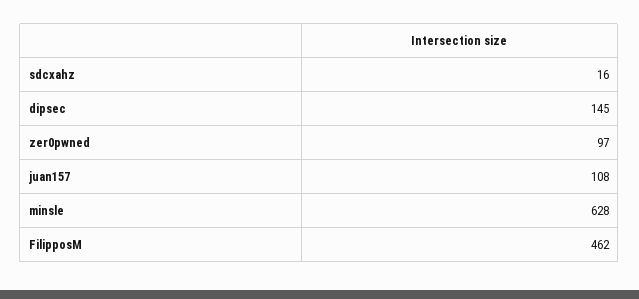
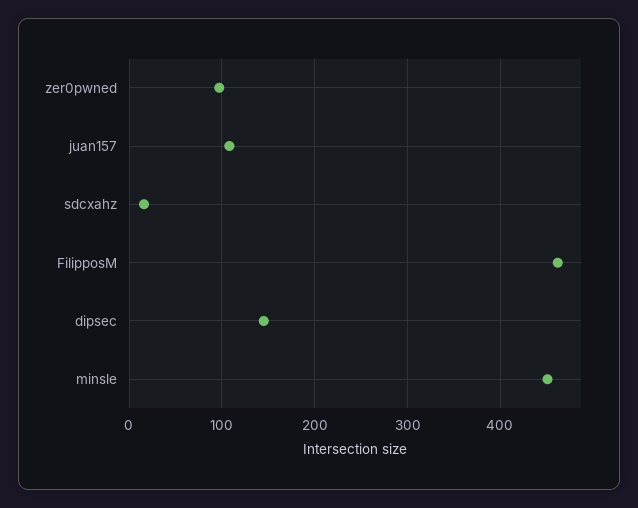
minsle: 628 -> 450

